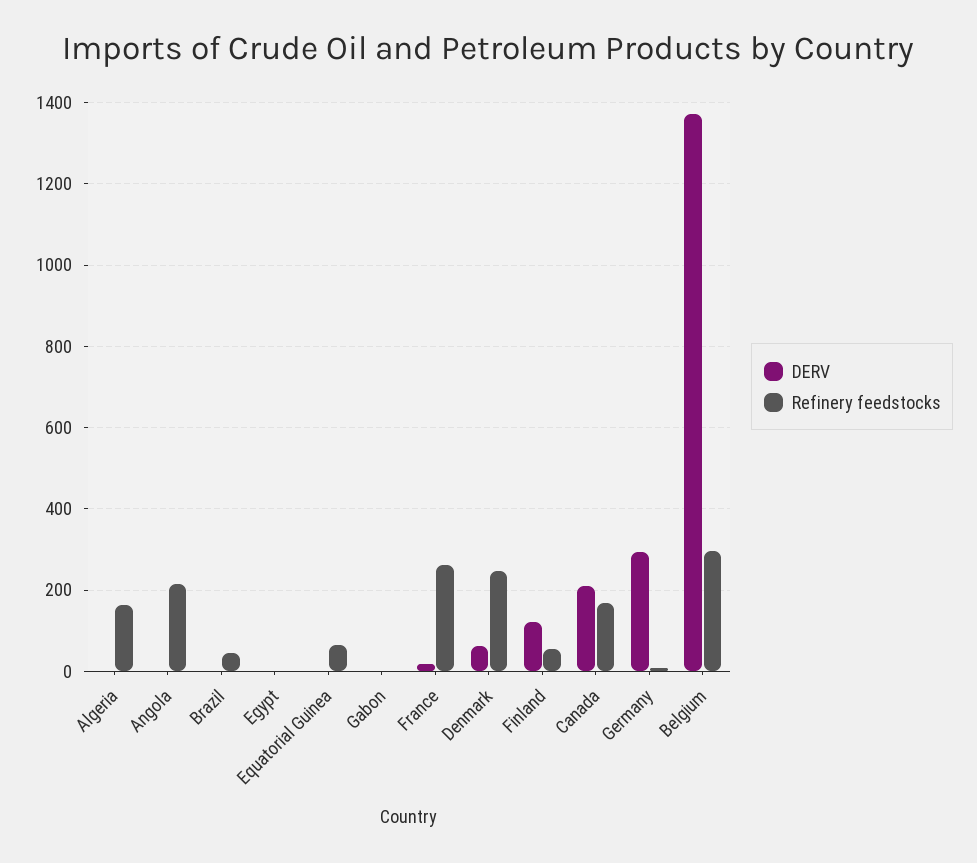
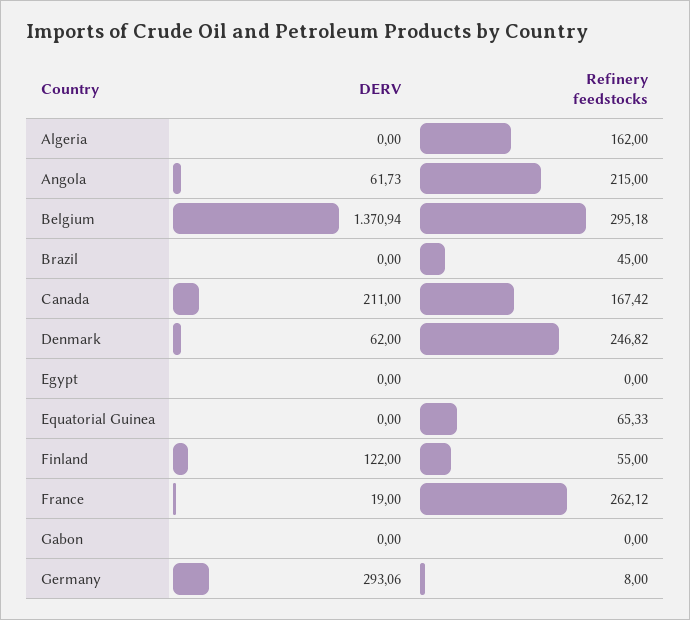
DERV, Angola: 0 -> 61.73

